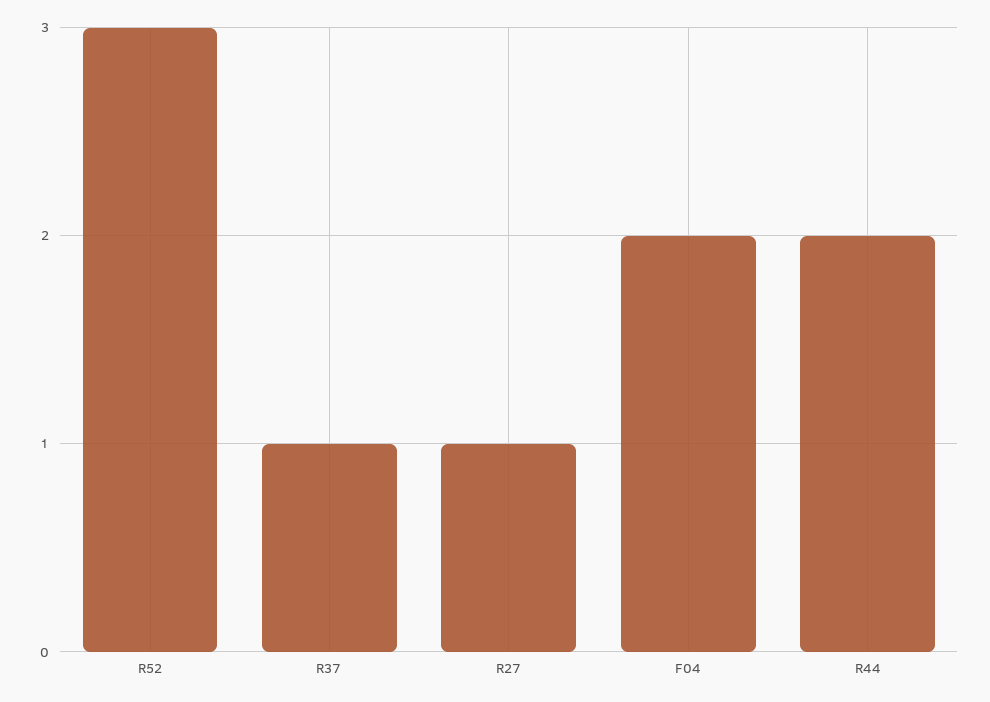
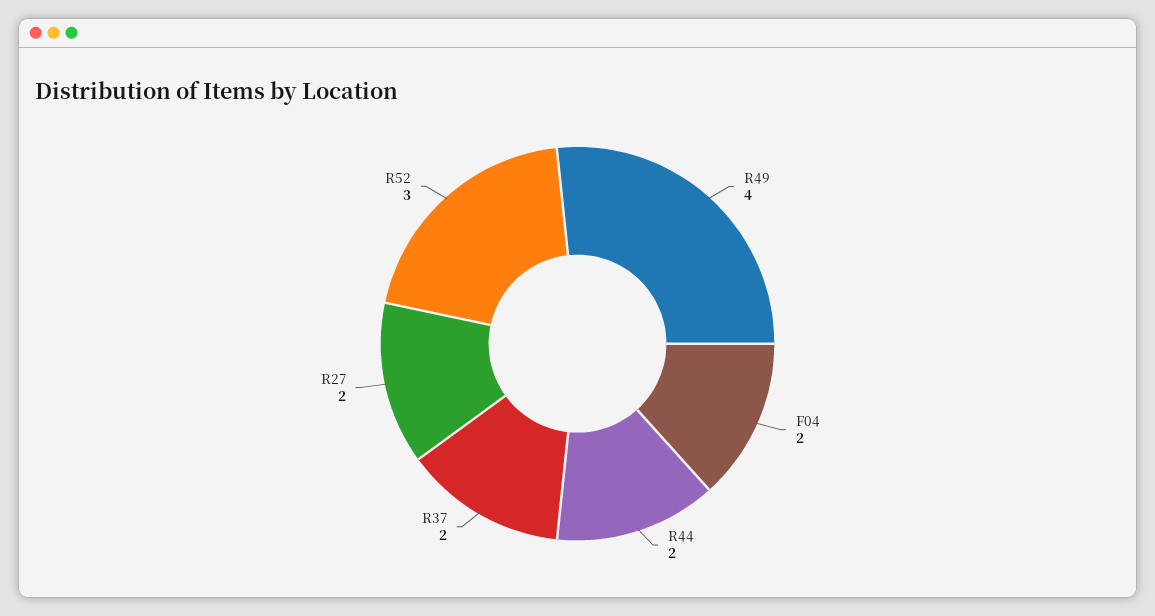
R37: 1 -> 2
R27: 1 -> 2
R49: none -> 4

